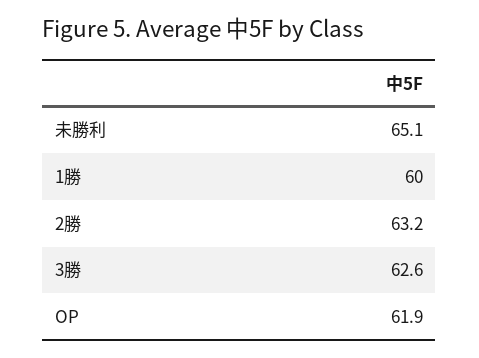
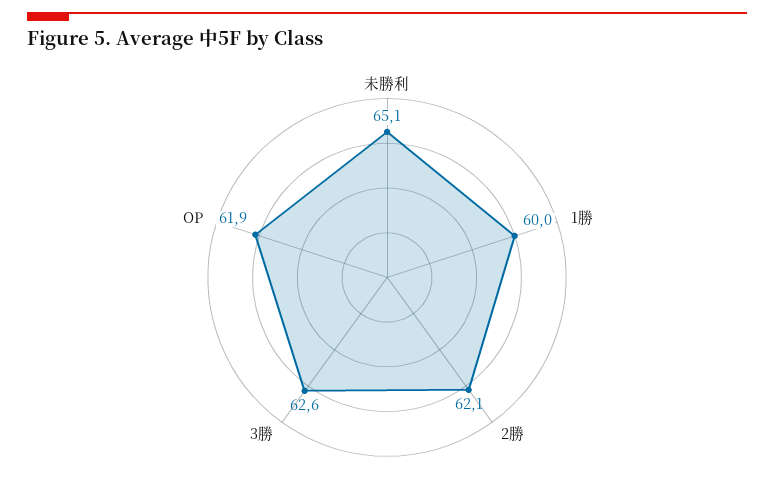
2勝: 63.2 -> 62.1

